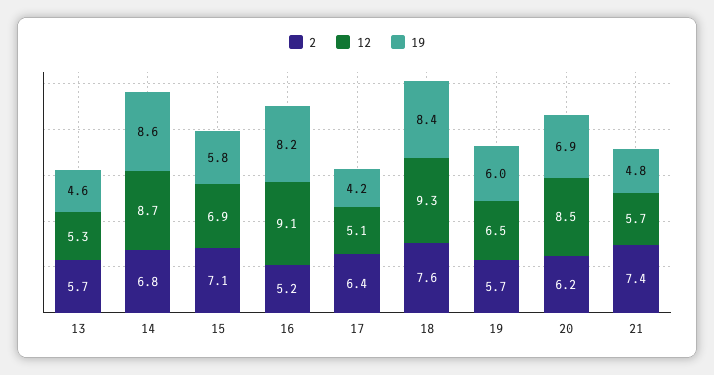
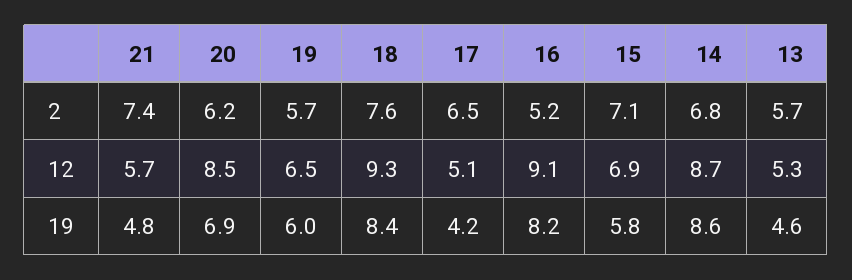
2, 17: 6.4 -> 6.5

